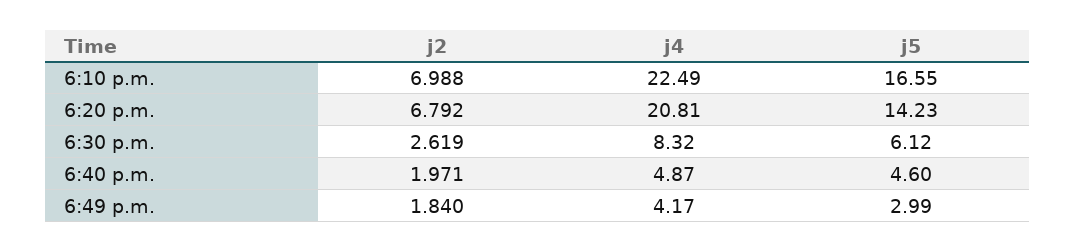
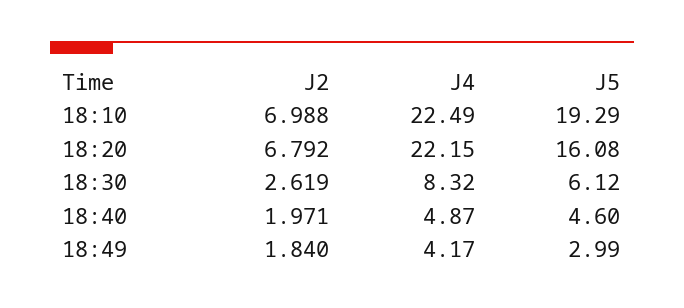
j5, 6:10 p.m.: 16.55 -> 19.29
j4, 6:20 p.m.: 20.81 -> 22.15
j5, 6:20 p.m.: 14.23 -> 16.08

